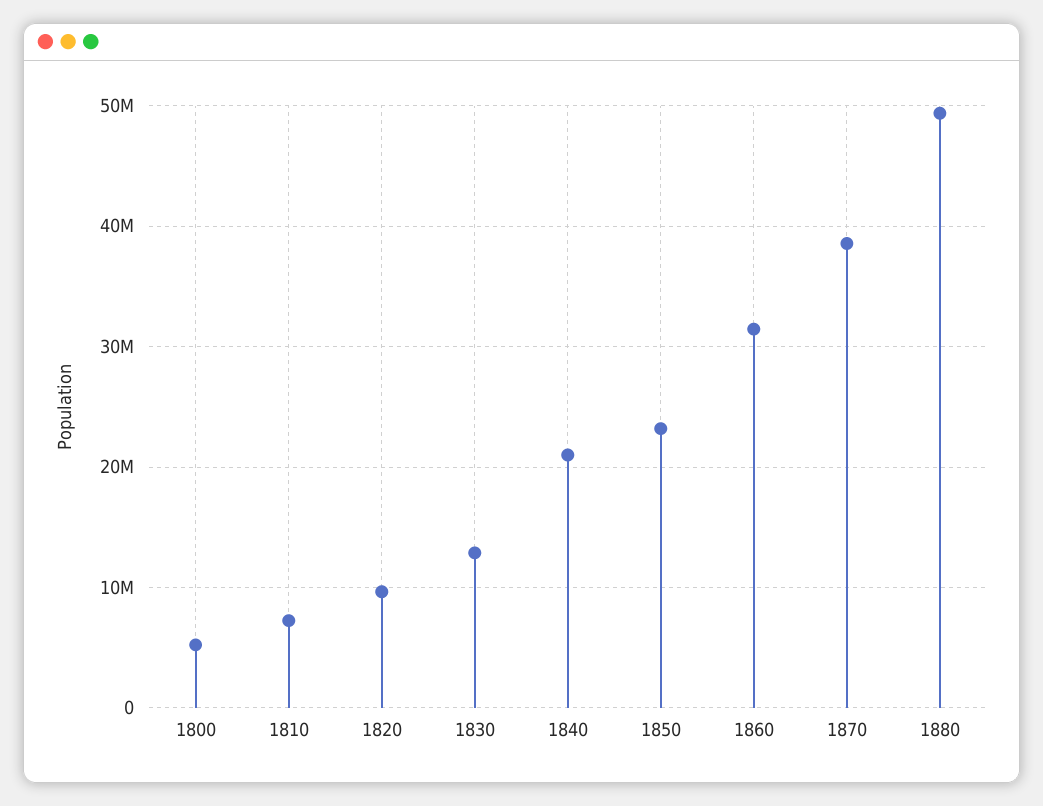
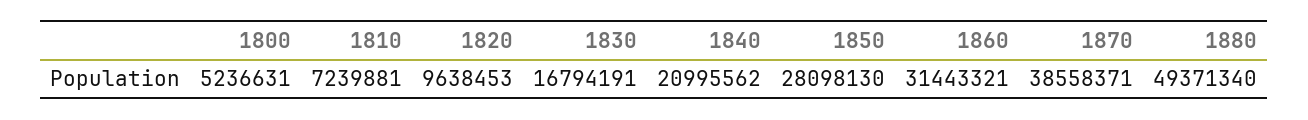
1830: 13000000 -> 16794191
1850: 23000000 -> 28098130

